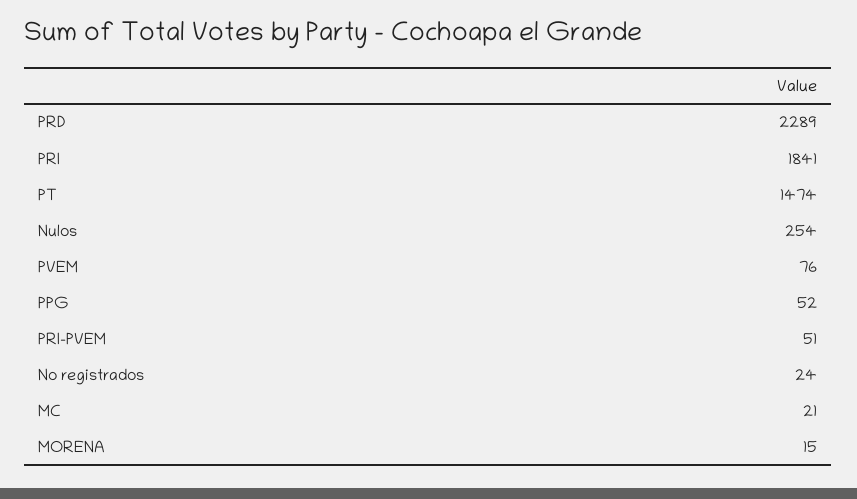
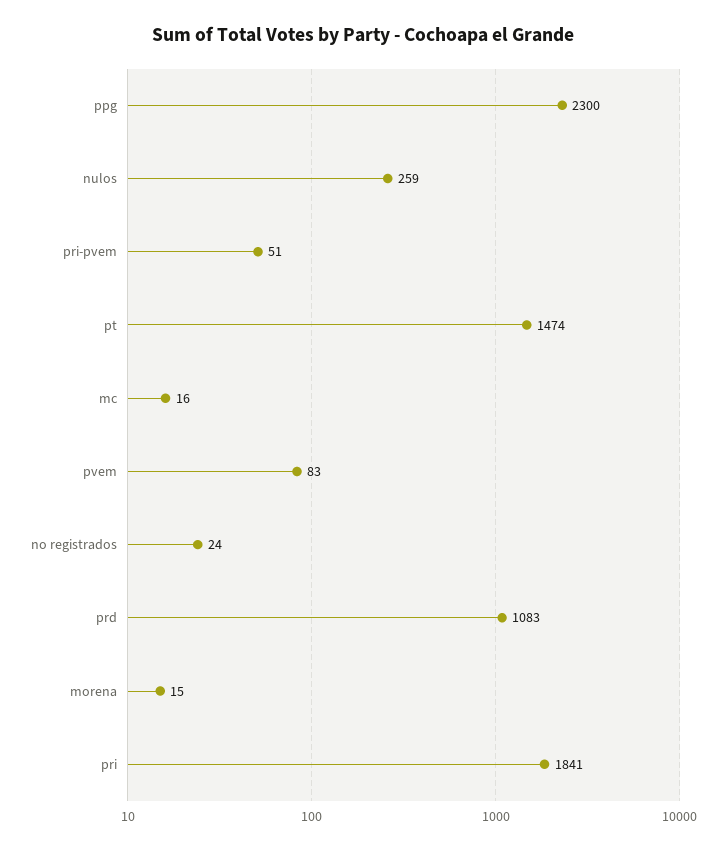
PRD: 2289 -> 1083
Nulos: 254 -> 259
PVEM: 76 -> 83
PPG: 52 -> 2300
MC: 21 -> 16

